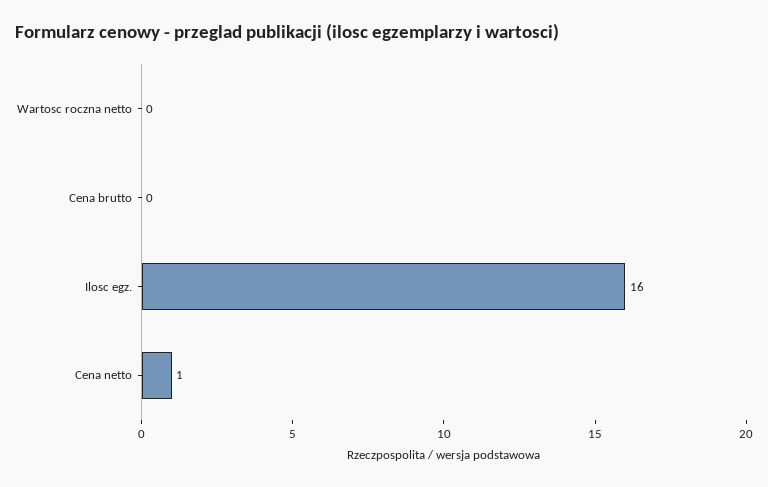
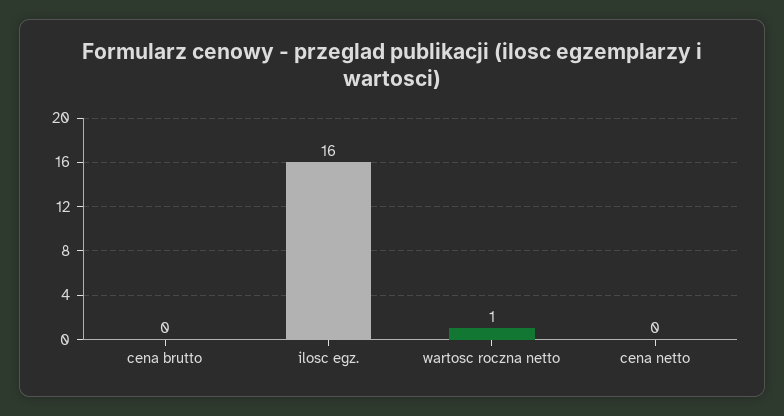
Wartosc roczna netto: 0 -> 1
Cena netto: 1 -> 0

